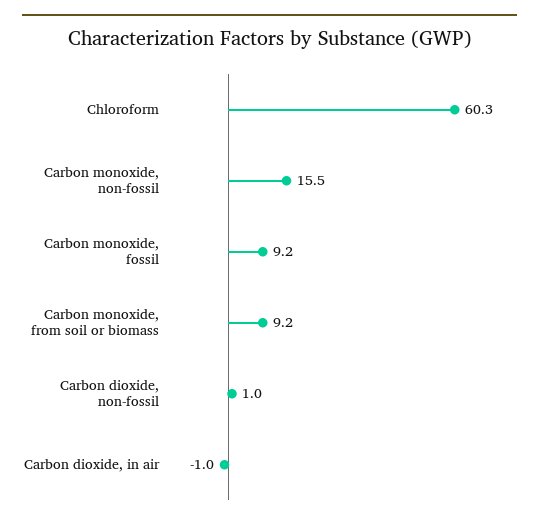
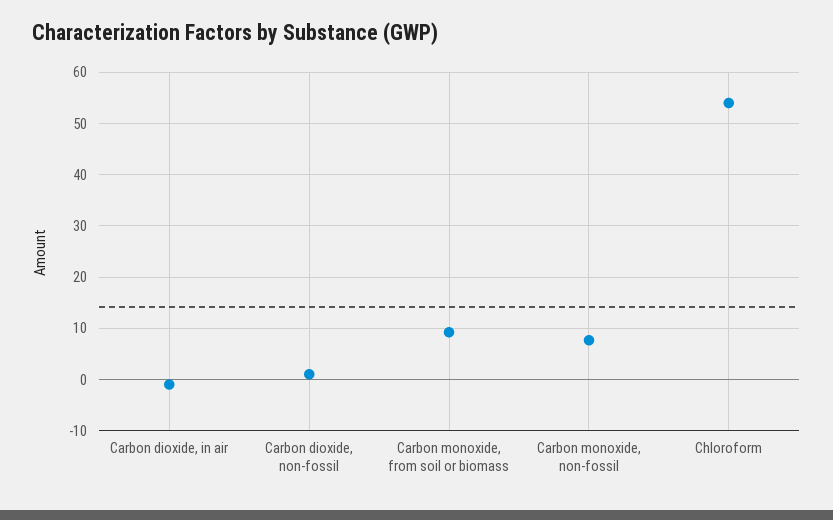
Chloroform: 60.3 -> 54
Carbon monoxide, non-fossil: 15.5 -> 8
Carbon monoxide, fossil: 9.2 -> none

